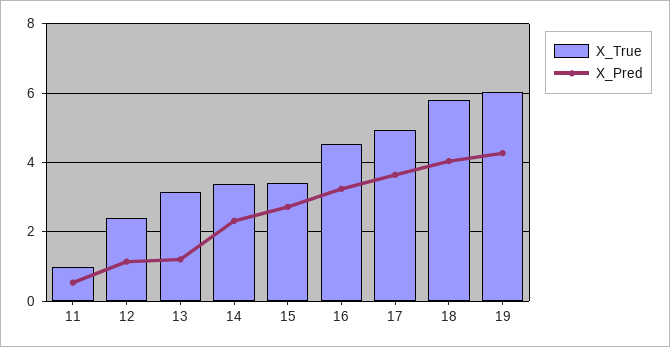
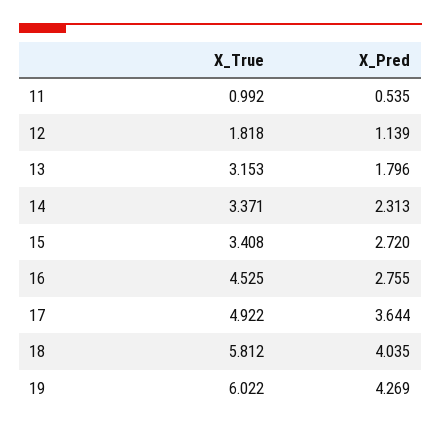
X_True, 12: 2.4 -> 1.818
X_Pred, 13: 1.2 -> 1.796
X_Pred, 16: 3.2 -> 2.755

